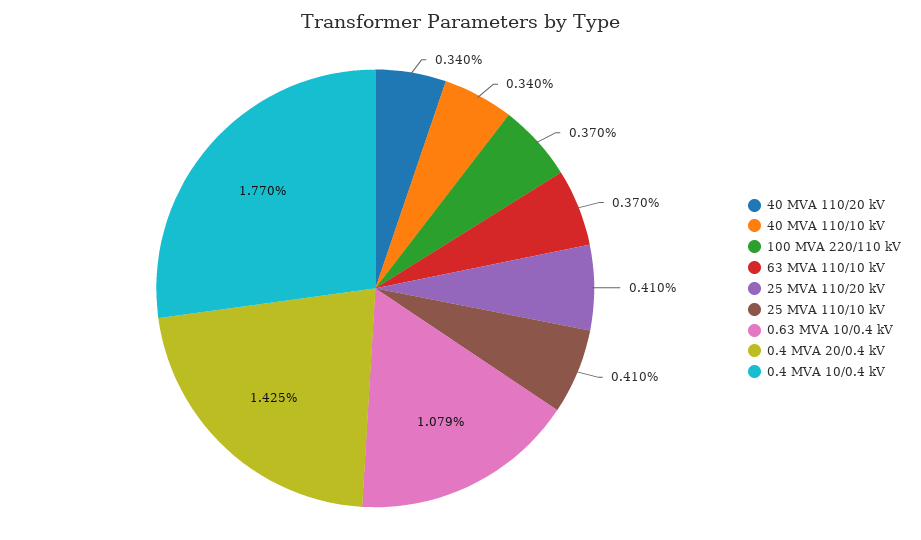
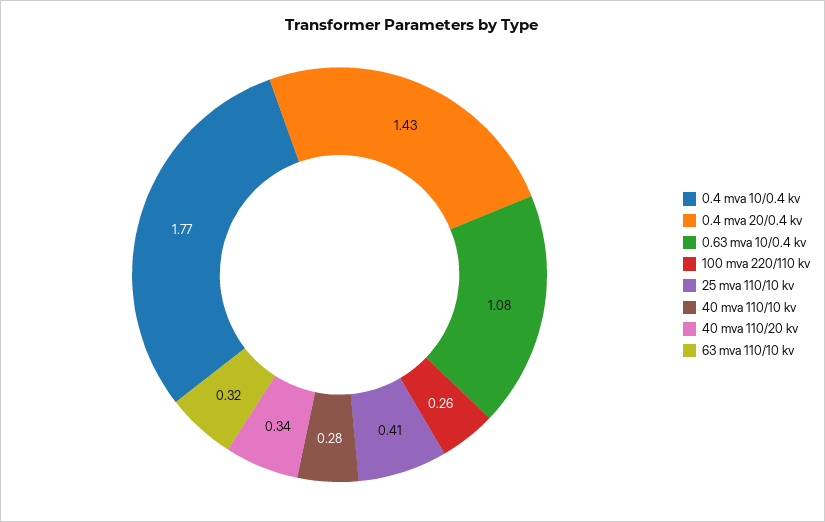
40 MVA 110/10 kV: 0.34 -> 0.28
100 MVA 220/110 kV: 0.37 -> 0.26
63 MVA 110/10 kV: 0.37 -> 0.32
25 MVA 110/20 kV: 0.41 -> none

